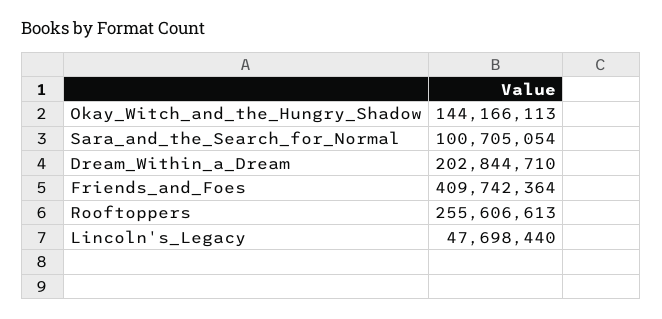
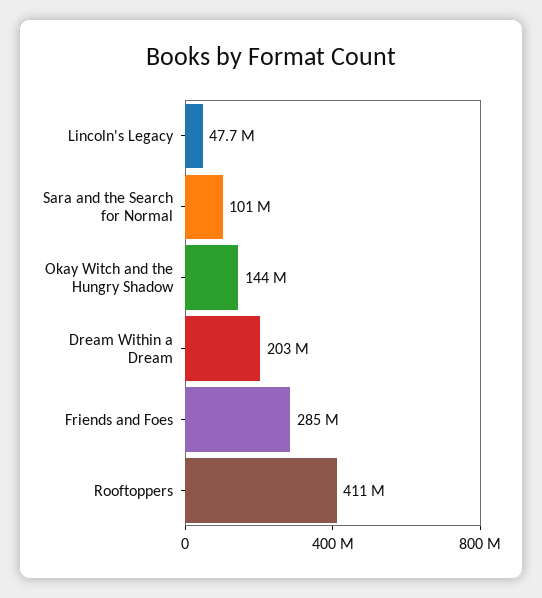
Friends_and_Foes: 409742364 -> 285000000
Rooftoppers: 255606613 -> 411000000

